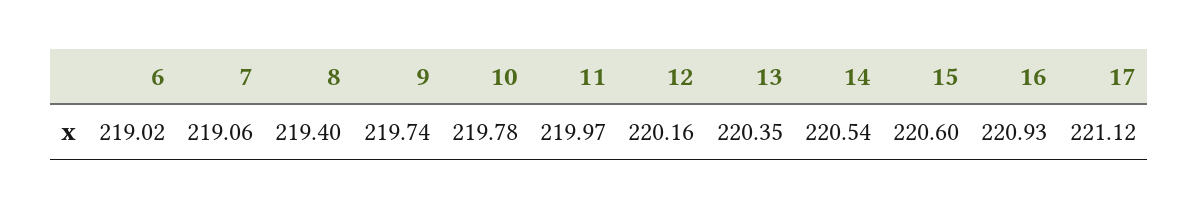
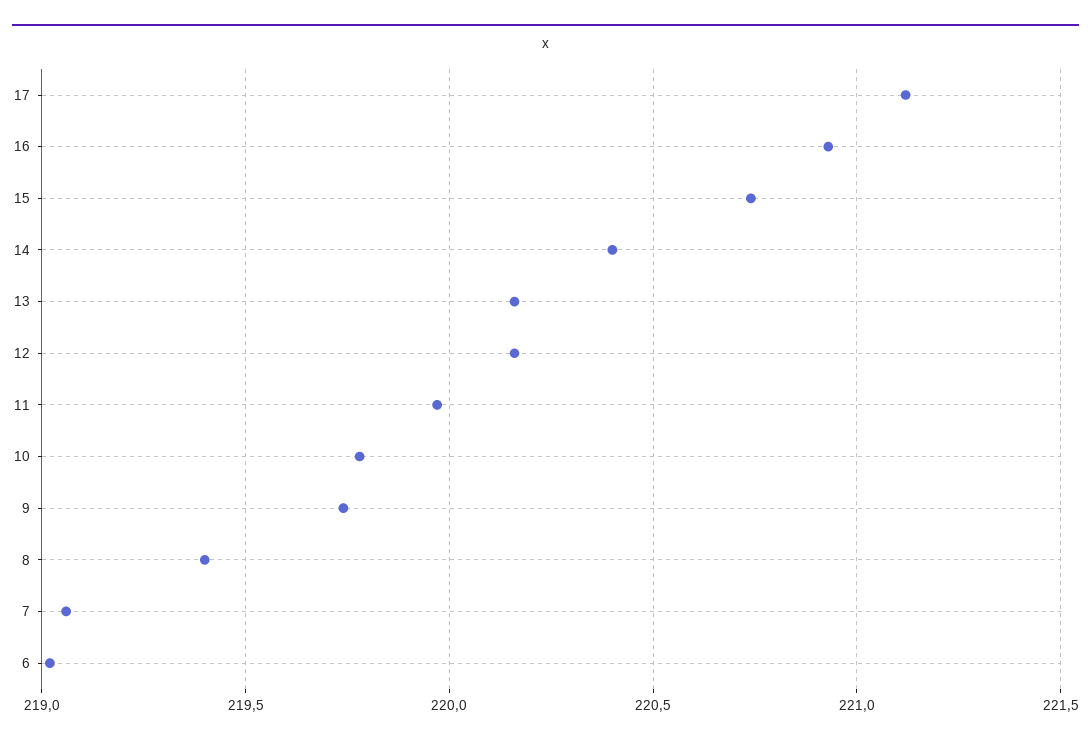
13: 220.35 -> 220.15
14: 220.54 -> 220.4
15: 220.6 -> 220.75

